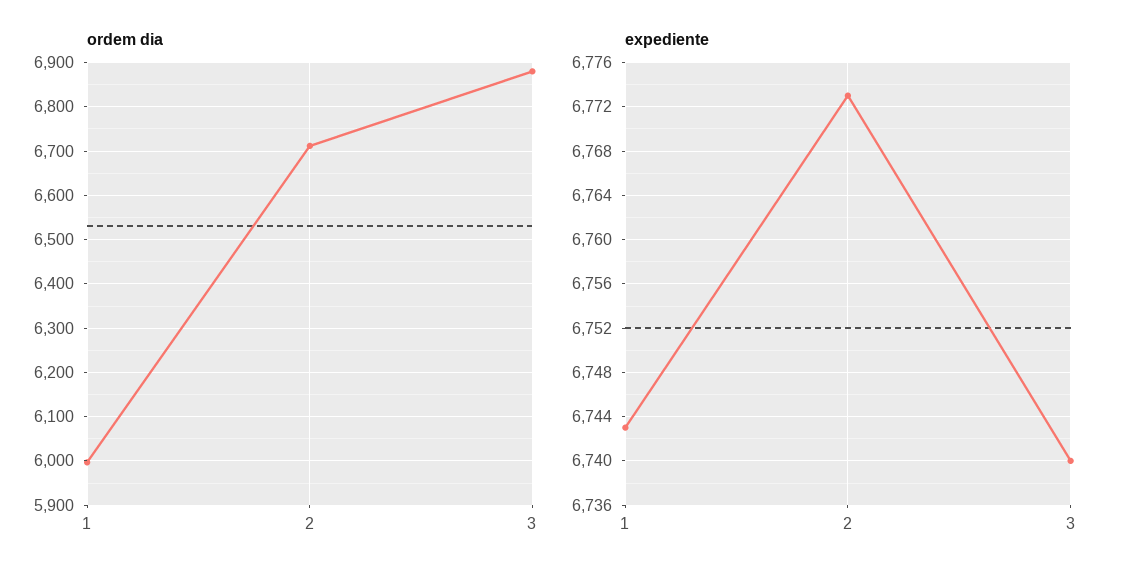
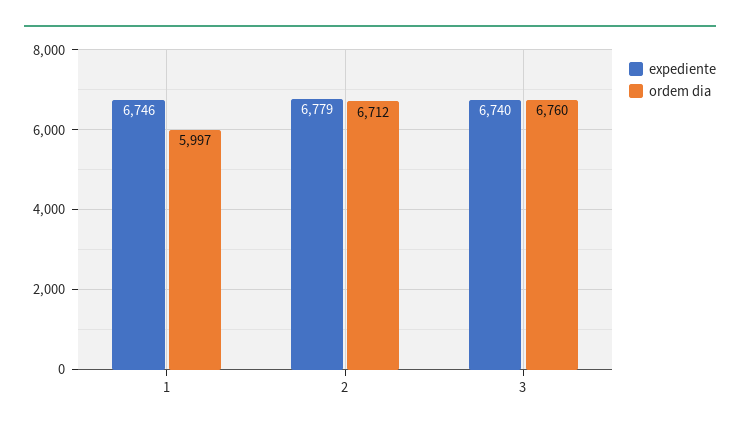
ordem dia, 3: 6880 -> 6760
expediente, 1: 6743 -> 6746
expediente, 2: 6773 -> 6779

